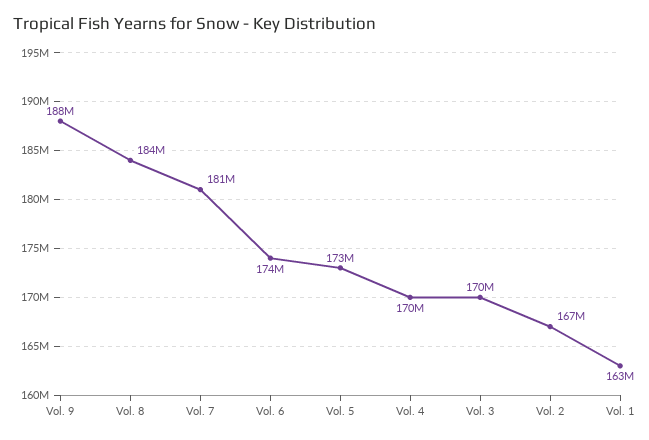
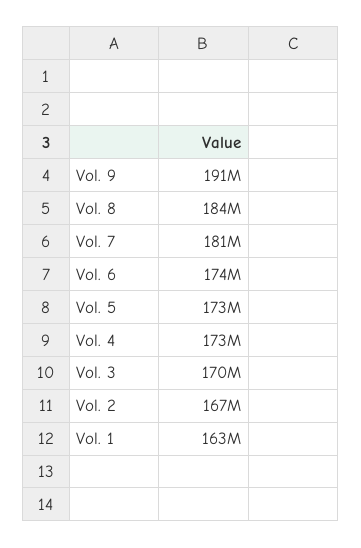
Vol. 9: 188000000 -> 191000000
Vol. 4: 170000000 -> 173000000

